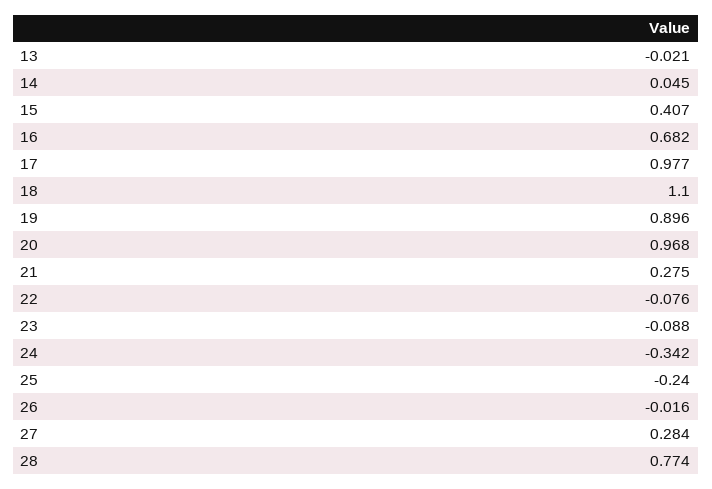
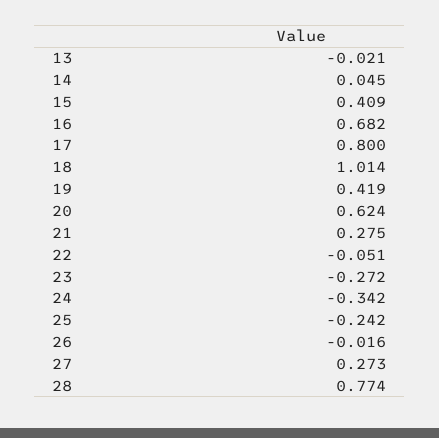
15: 0.407 -> 0.409
17: 0.977 -> 0.8
18: 1.1 -> 1.014
19: 0.896 -> 0.419
20: 0.968 -> 0.624
22: -0.076 -> -0.051
23: -0.088 -> -0.272
25: -0.24 -> -0.242
27: 0.284 -> 0.273

